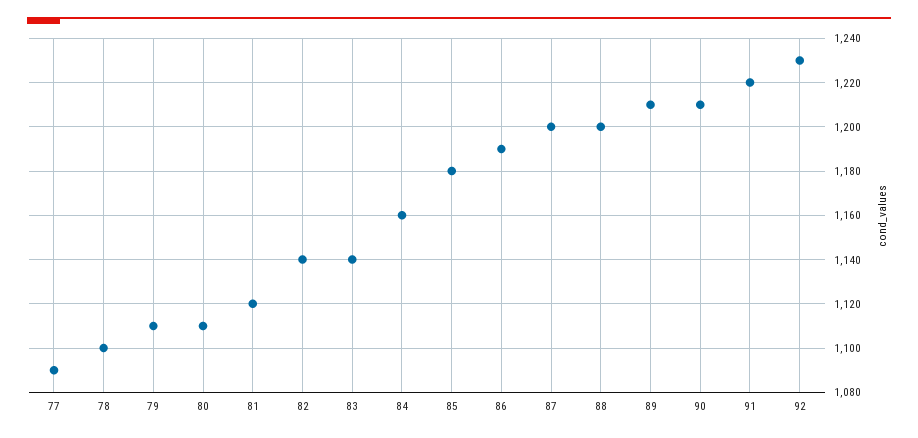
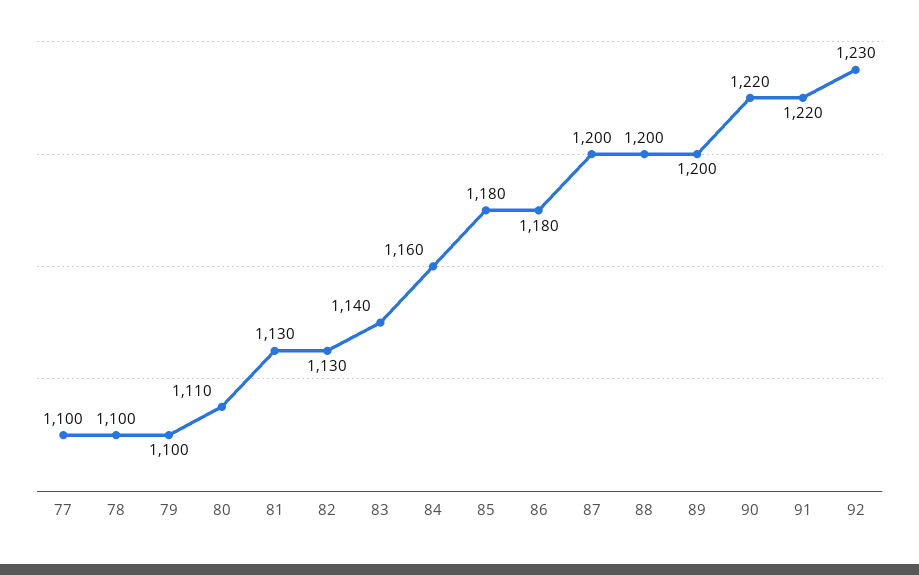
77: 1090 -> 1100
79: 1110 -> 1100
81: 1120 -> 1130
82: 1140 -> 1130
86: 1190 -> 1180
89: 1210 -> 1200
90: 1210 -> 1220

